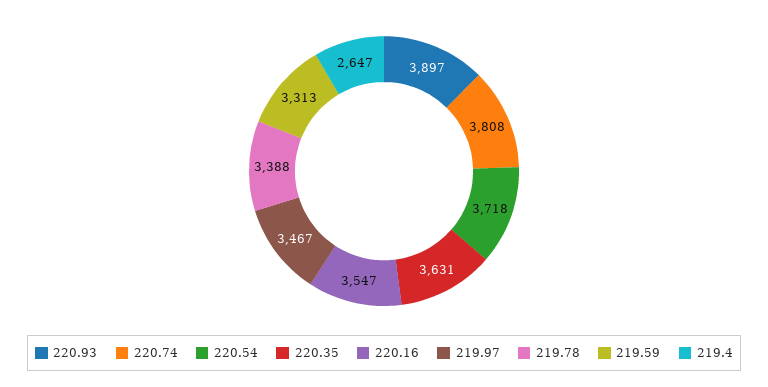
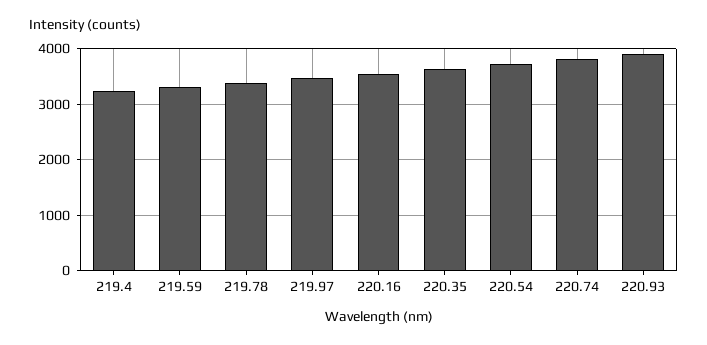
219.4: 2647 -> 3200

